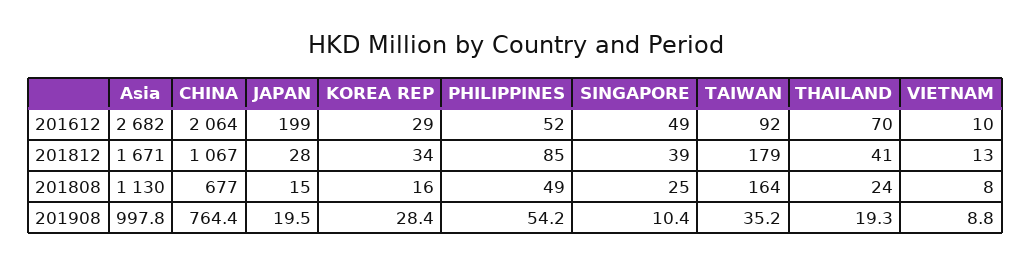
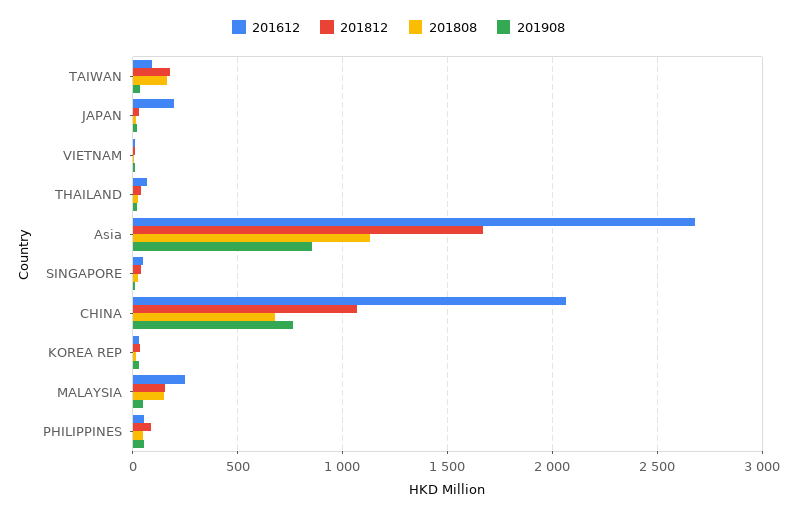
201908, Asia: 997.8 -> 850
201612, MALAYSIA: none -> 250
201812, MALAYSIA: none -> 150
201808, MALAYSIA: none -> 150
201908, MALAYSIA: none -> 50

